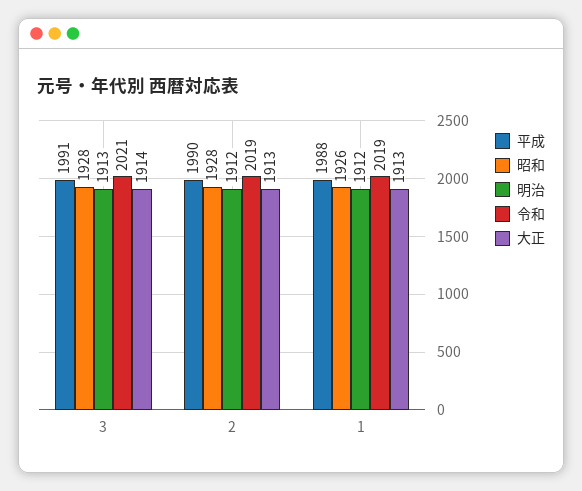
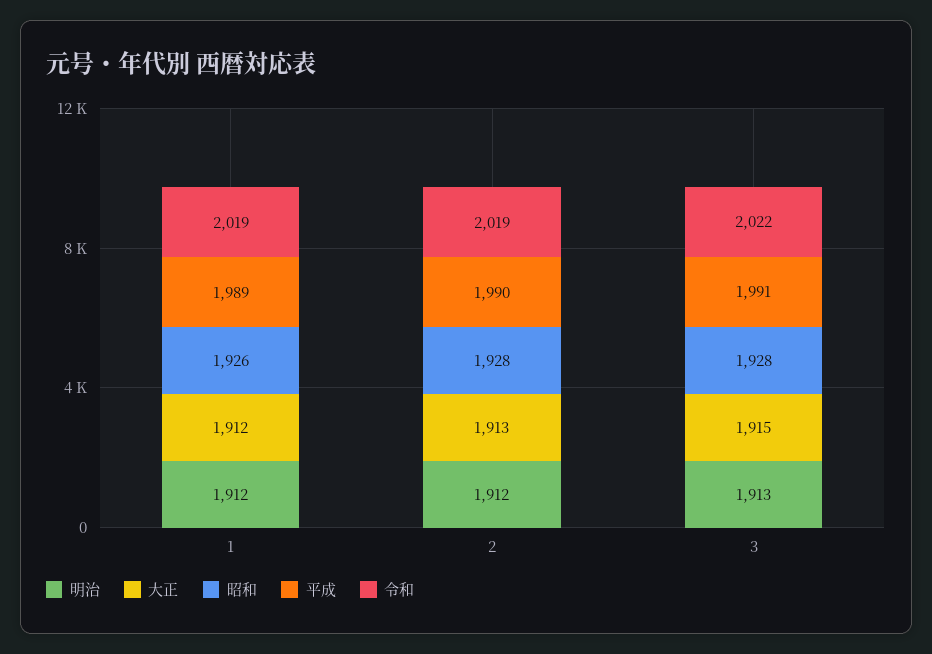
令和, 3: 2021 -> 2022
大正, 3: 1914 -> 1915
平成, 1: 1988 -> 1989
大正, 1: 1913 -> 1912

